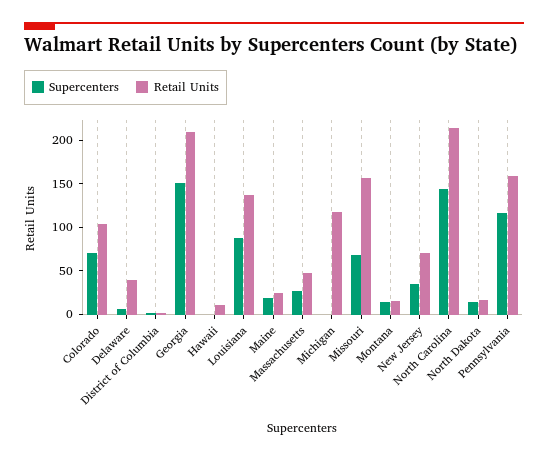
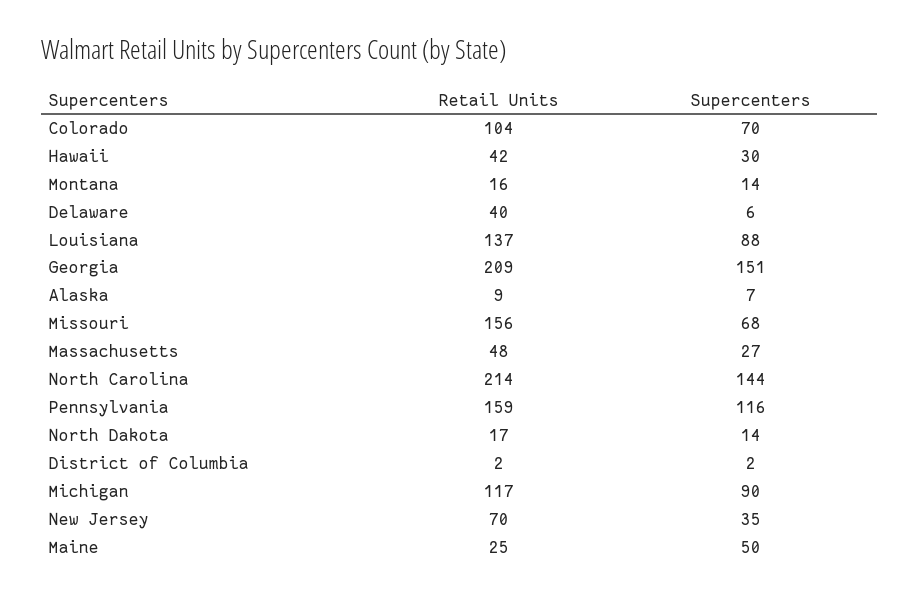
Supercenters, Hawaii: 0 -> 30
Retail Units, Hawaii: 10 -> 42
Supercenters, Maine: 20 -> 50
Supercenters, Michigan: 0 -> 90
Retail Units, Alaska: none -> 9
Supercenters, Alaska: none -> 7

